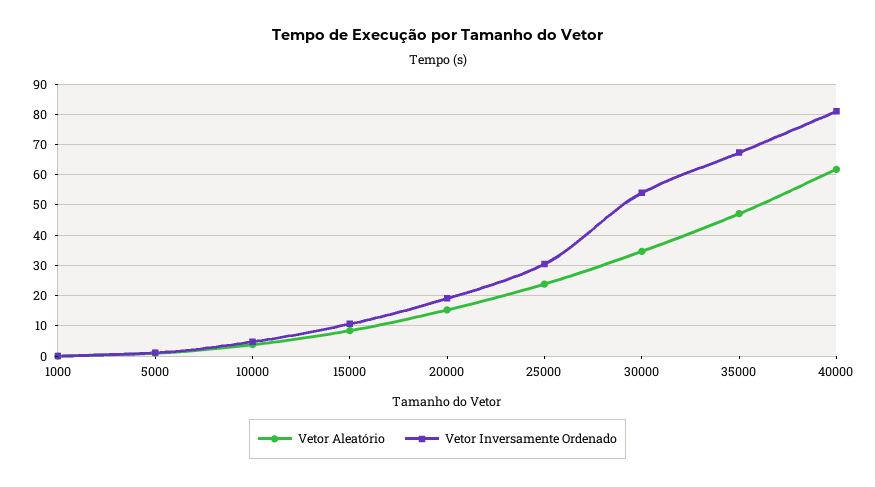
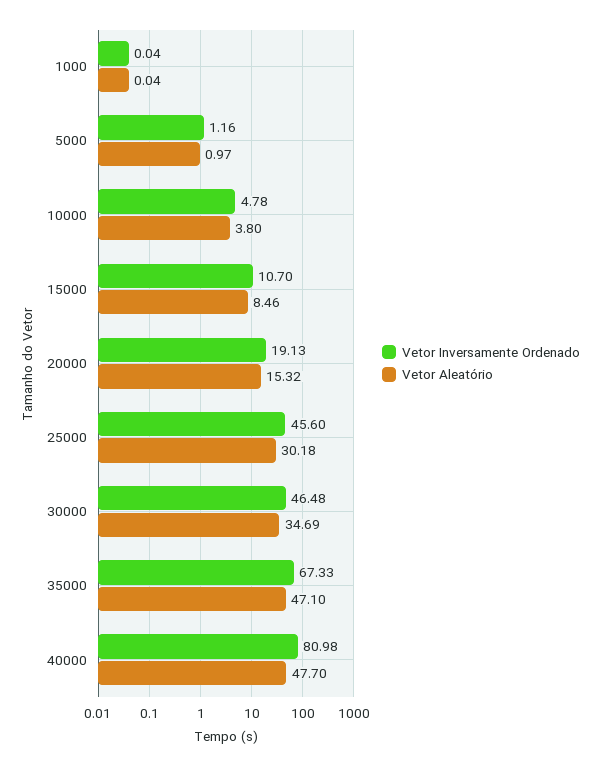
Vetor Aleatório, 25000: 24 -> 30.18
Vetor Inversamente Ordenado, 25000: 30 -> 45.6
Vetor Inversamente Ordenado, 30000: 54 -> 46.48
Vetor Aleatório, 40000: 62 -> 47.7

